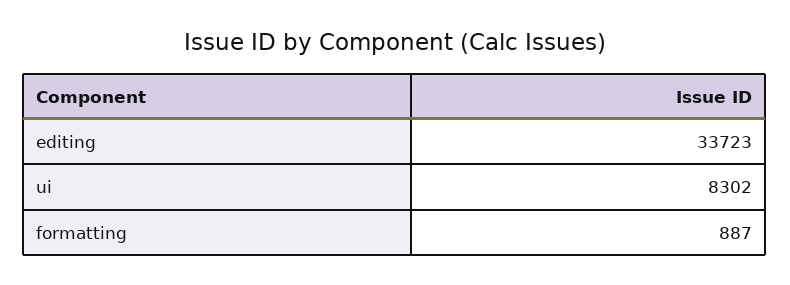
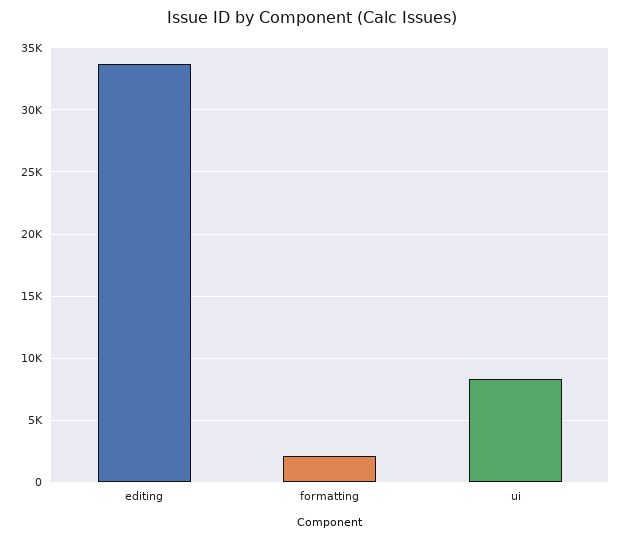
formatting: 887 -> 2000

